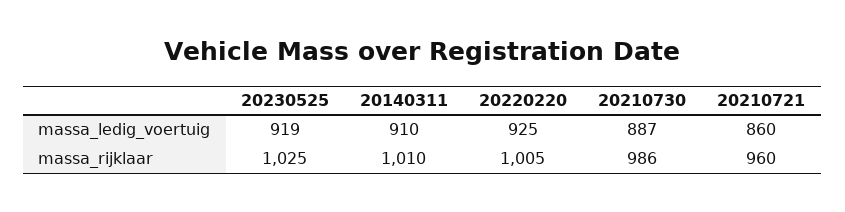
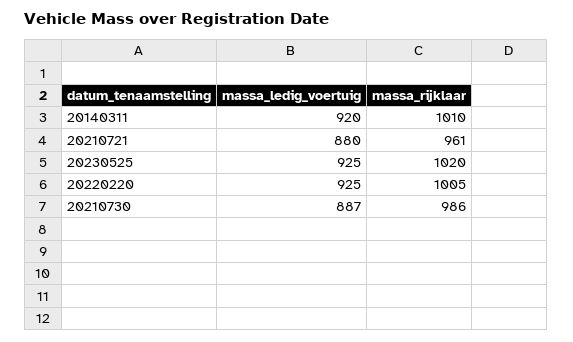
20230525, massa_ledig_voertuig: 919 -> 925
20140311, massa_ledig_voertuig: 910 -> 920
20210721, massa_ledig_voertuig: 860 -> 880
20230525, massa_rijklaar: 1025 -> 1020
20210721, massa_rijklaar: 960 -> 961

